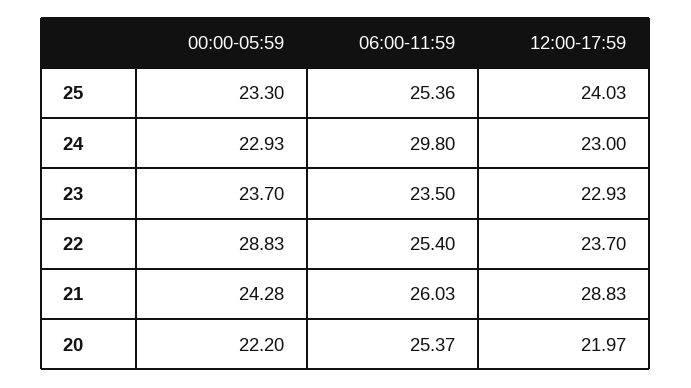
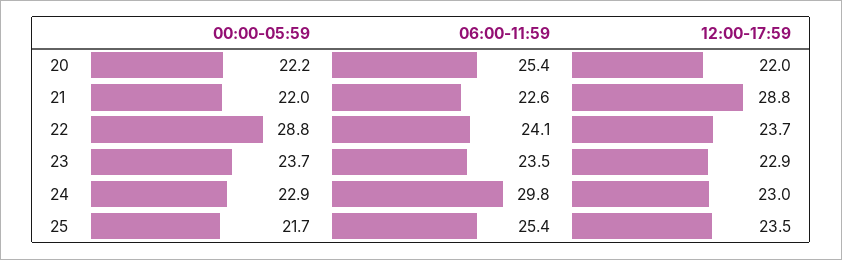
00:00-05:59, 25: 23.3 -> 21.7
12:00-17:59, 25: 24.03 -> 23.5
06:00-11:59, 22: 25.4 -> 24.1
00:00-05:59, 21: 24.28 -> 22
06:00-11:59, 21: 26.03 -> 22.6

